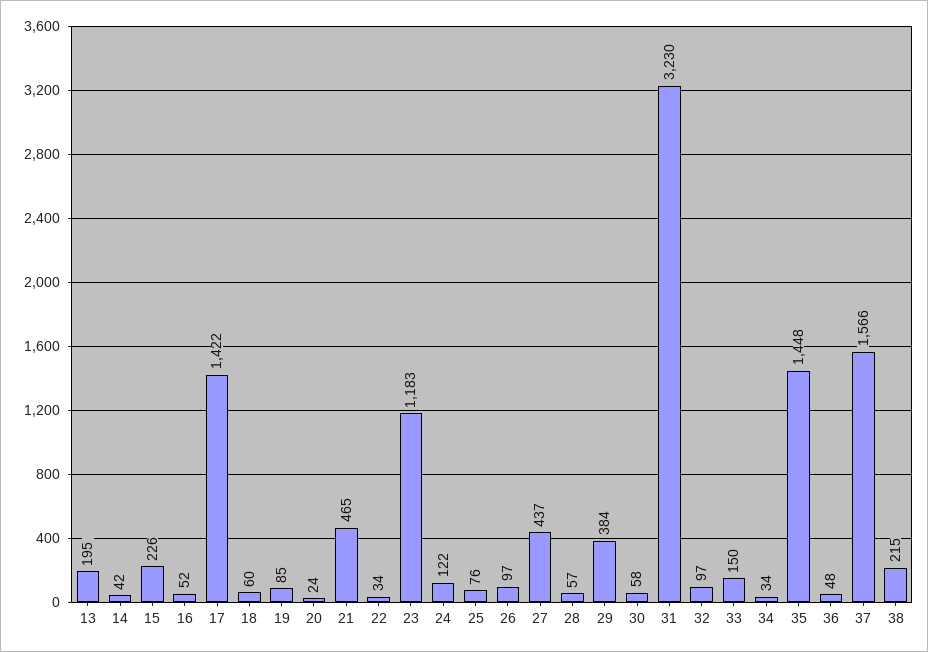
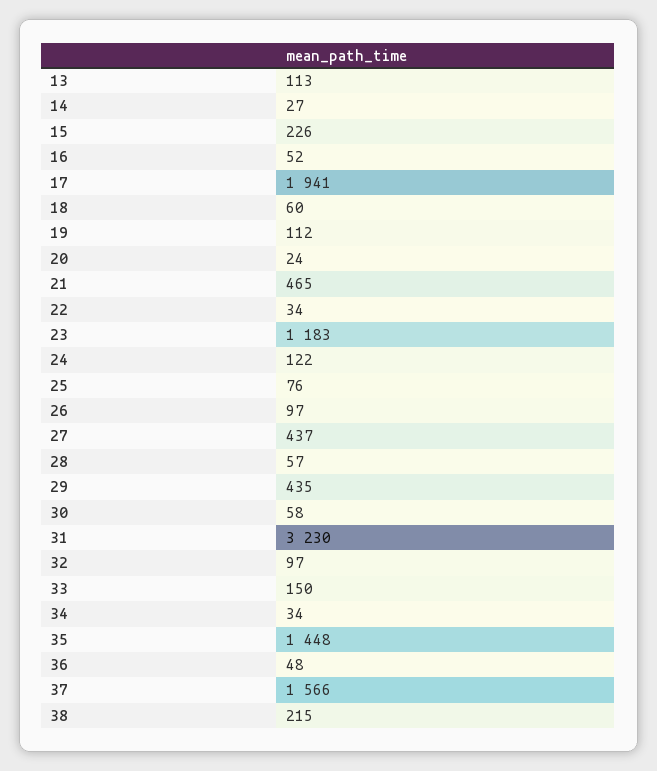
13: 195 -> 113
14: 42 -> 27
17: 1422 -> 1941
19: 85 -> 112
29: 384 -> 435

